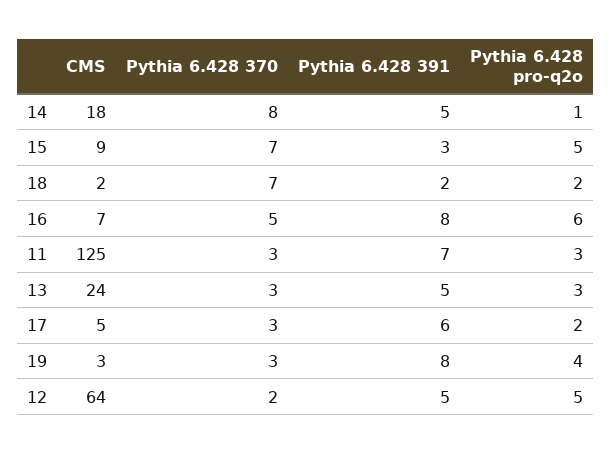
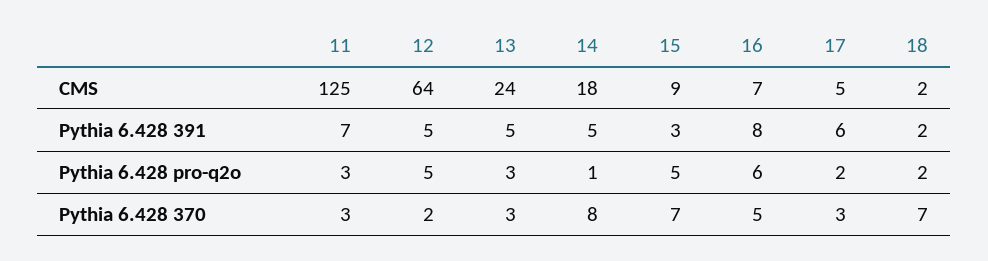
CMS, 19: 3 -> none
Pythia 6.428 370, 19: 3 -> none
Pythia 6.428 391, 19: 8 -> none
Pythia 6.428 pro-q2o, 19: 4 -> none

